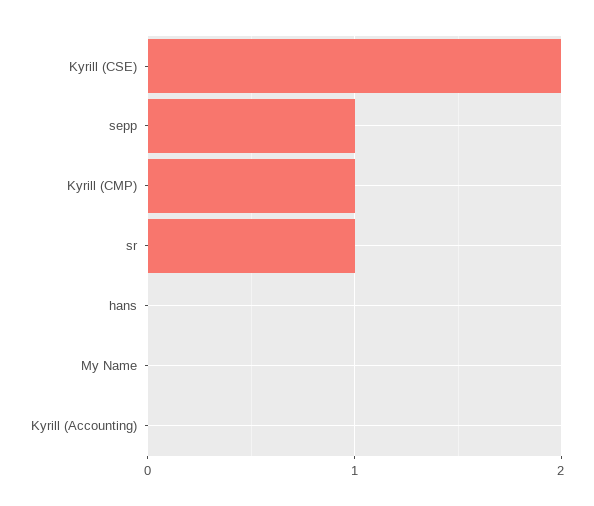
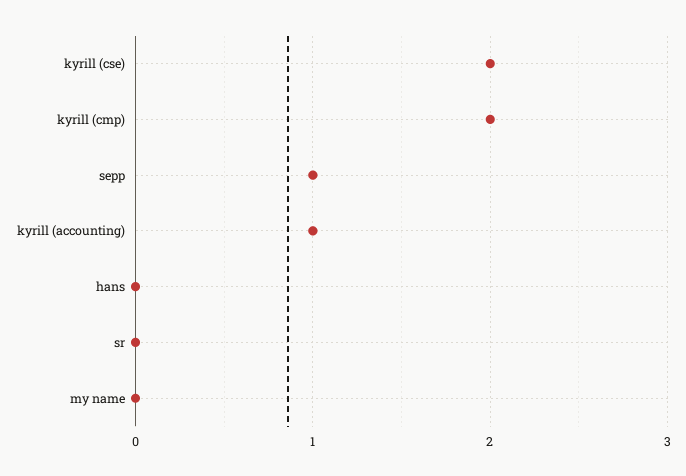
Kyrill (CMP): 1 -> 2
sr: 1 -> 0
Kyrill (Accounting): 0 -> 1

